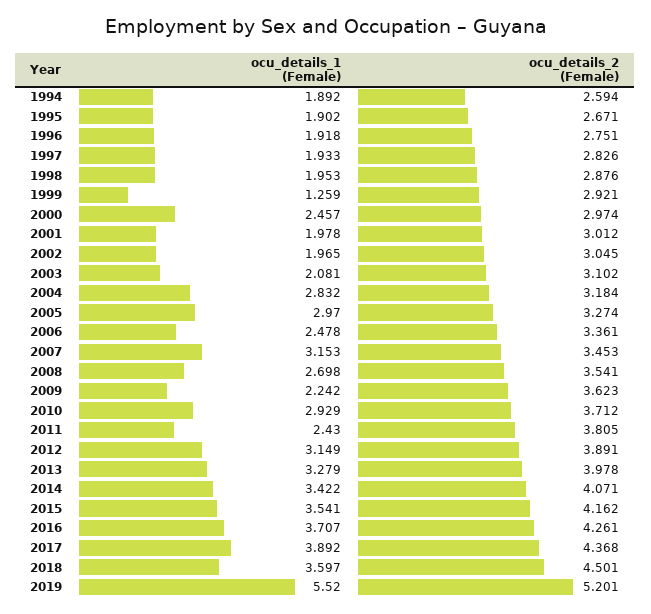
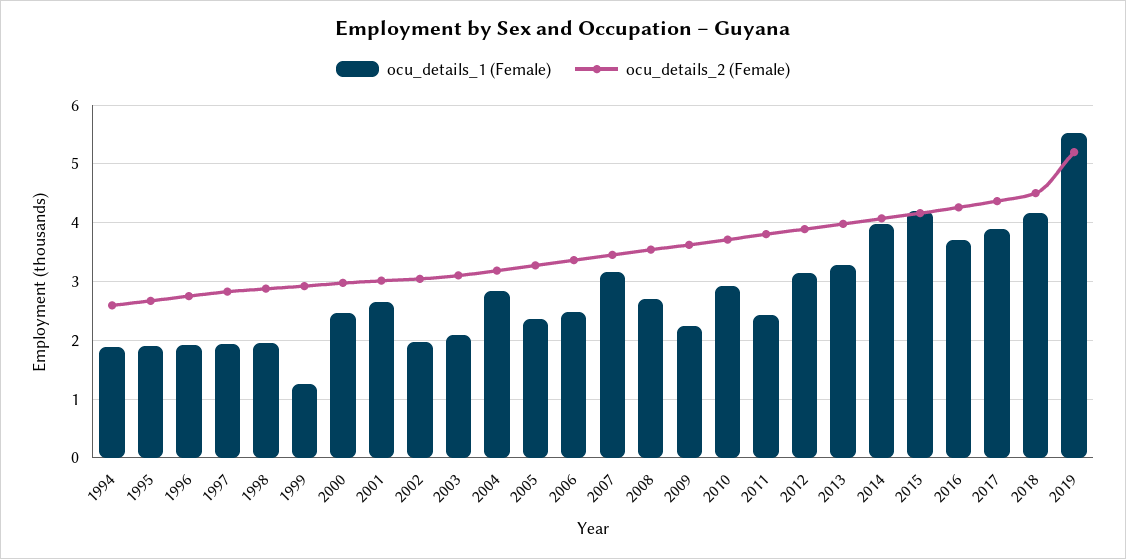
ocu_details_1 (Female), 2001: 1.978 -> 2.6
ocu_details_1 (Female), 2005: 2.97 -> 2.4
ocu_details_1 (Female), 2014: 3.422 -> 4
ocu_details_1 (Female), 2015: 3.541 -> 4.2
ocu_details_1 (Female), 2018: 3.597 -> 4.2

